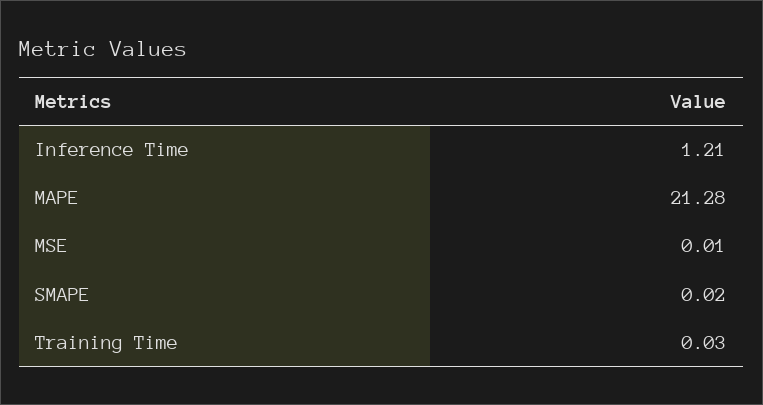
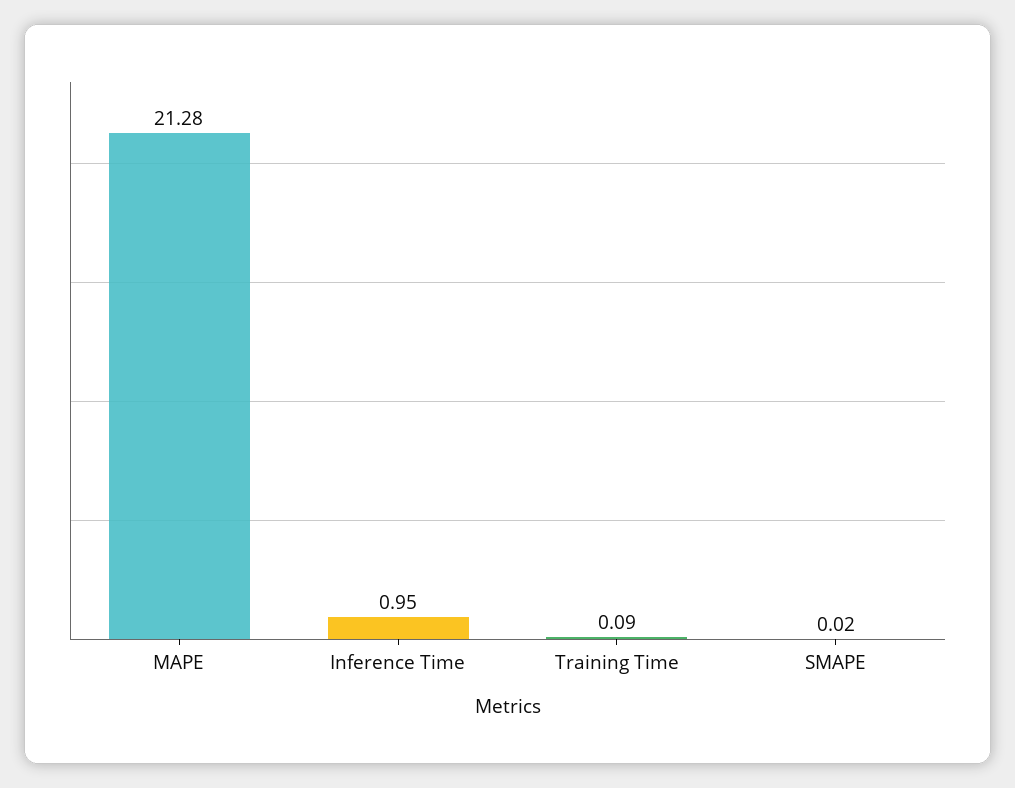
Inference Time: 1.21 -> 0.95
MSE: 0.01 -> none
Training Time: 0.03 -> 0.09

